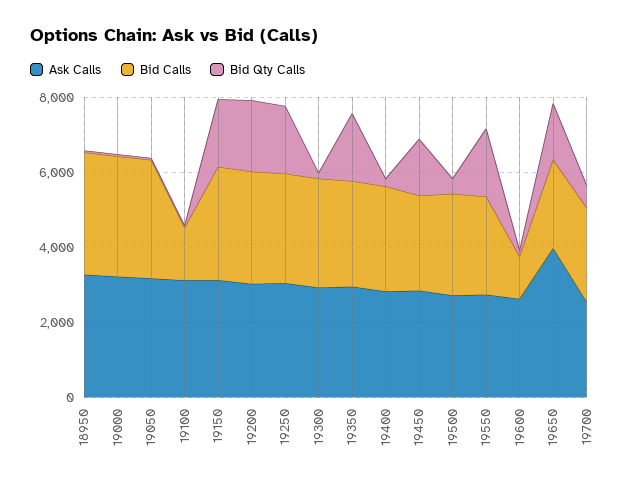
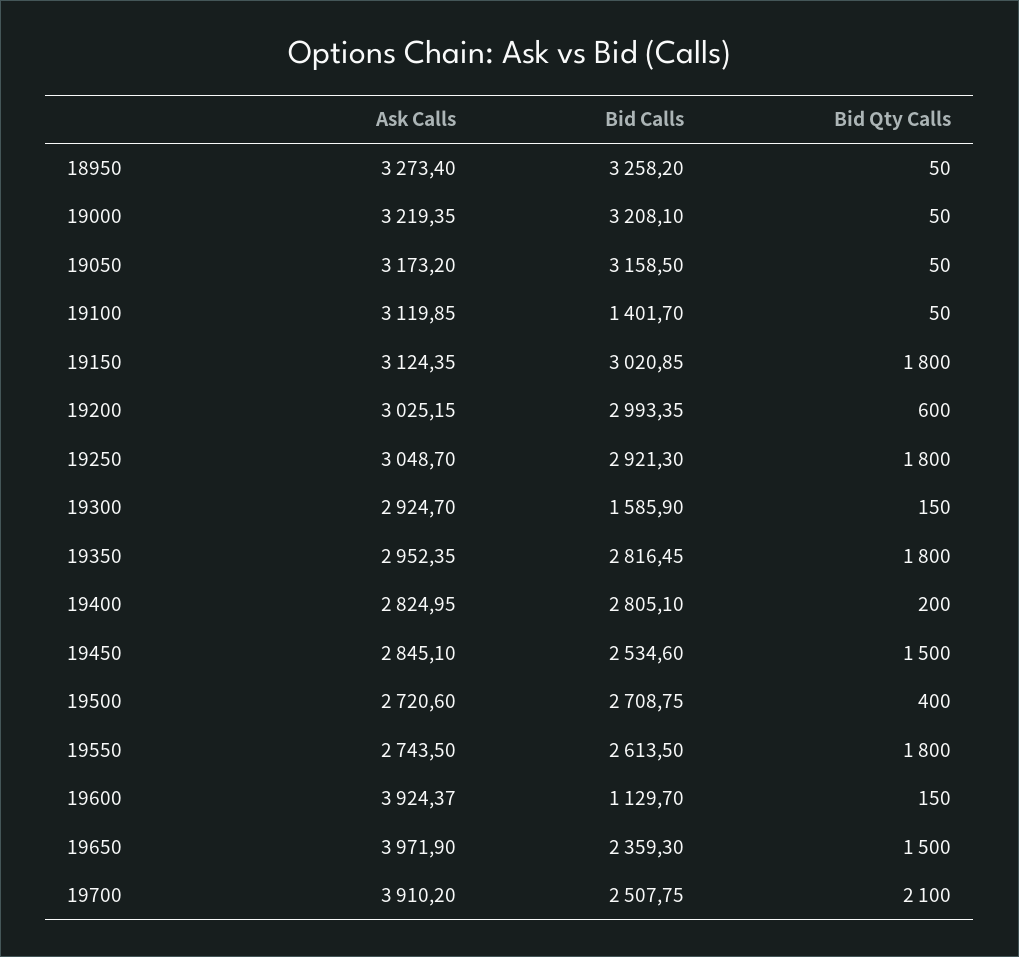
Bid Qty Calls, 19200: 2000 -> 600
Bid Calls, 19300: 3000 -> 1585.9
Ask Calls, 19600: 2500 -> 3924.37
Ask Calls, 19700: 2500 -> 3910.2
Bid Qty Calls, 19700: 500 -> 2100

